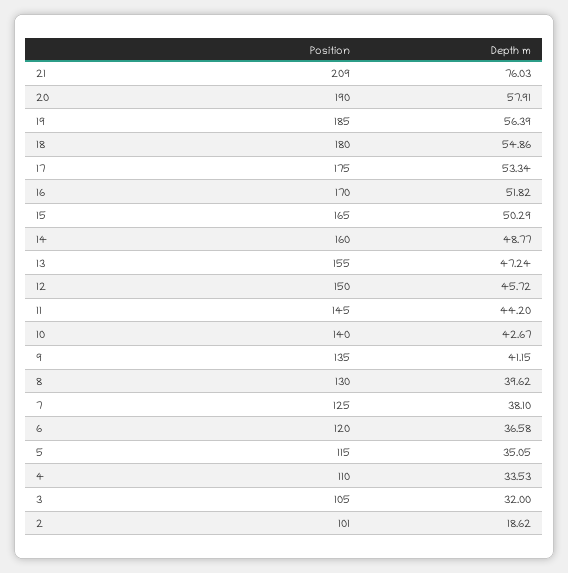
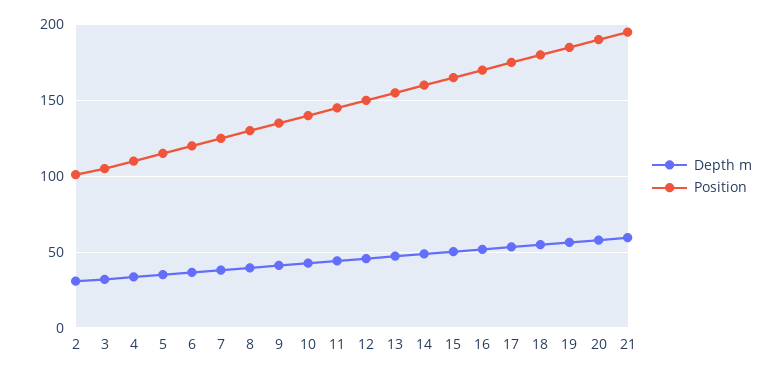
Position, 21: 209 -> 195
Depth m, 21: 76.03 -> 60
Depth m, 2: 18.62 -> 30

